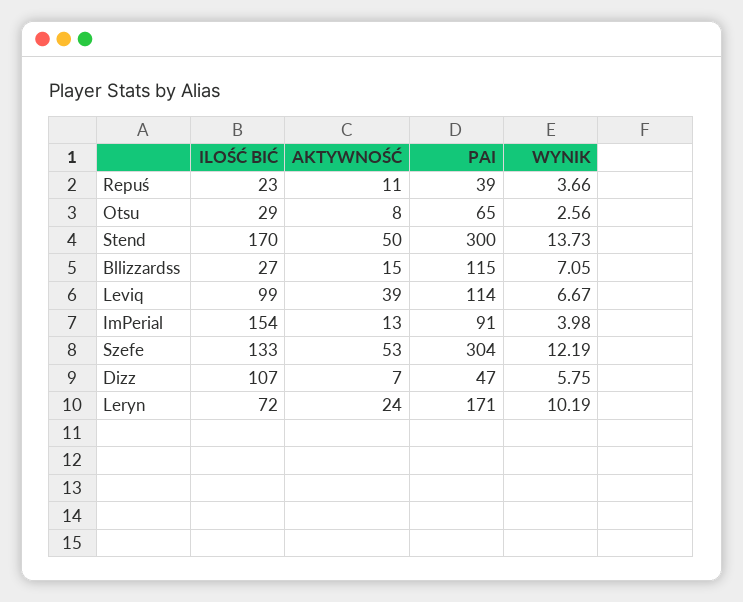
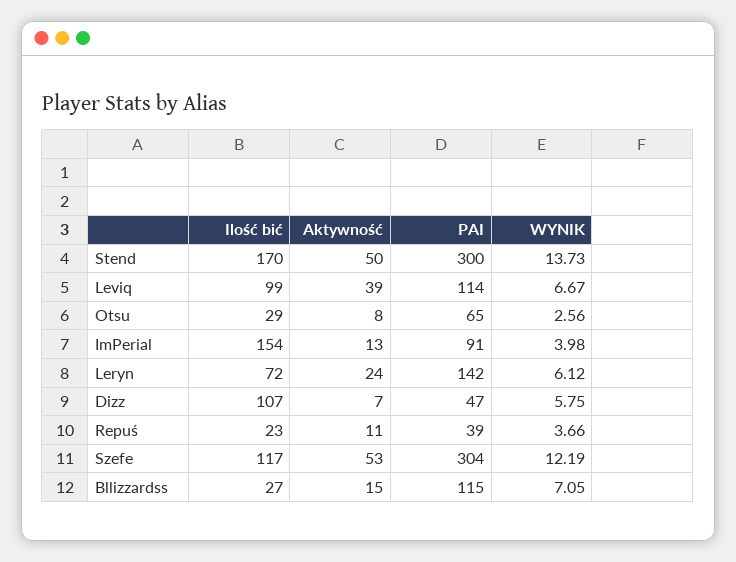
ILOŚĆ BIĆ, Szefe: 133 -> 117
PAI, Leryn: 171 -> 142
WYNIK, Leryn: 10.19 -> 6.12

